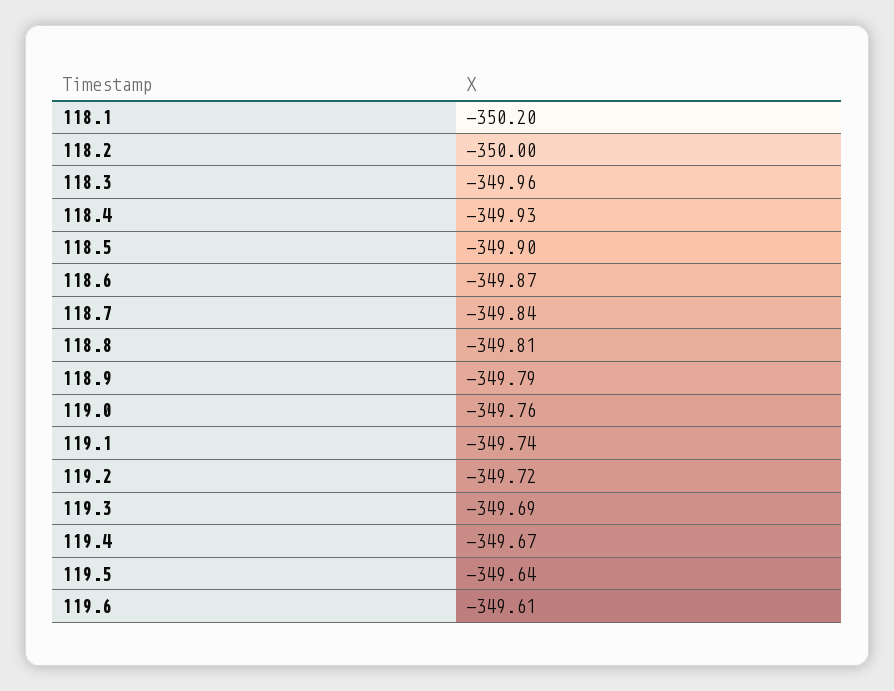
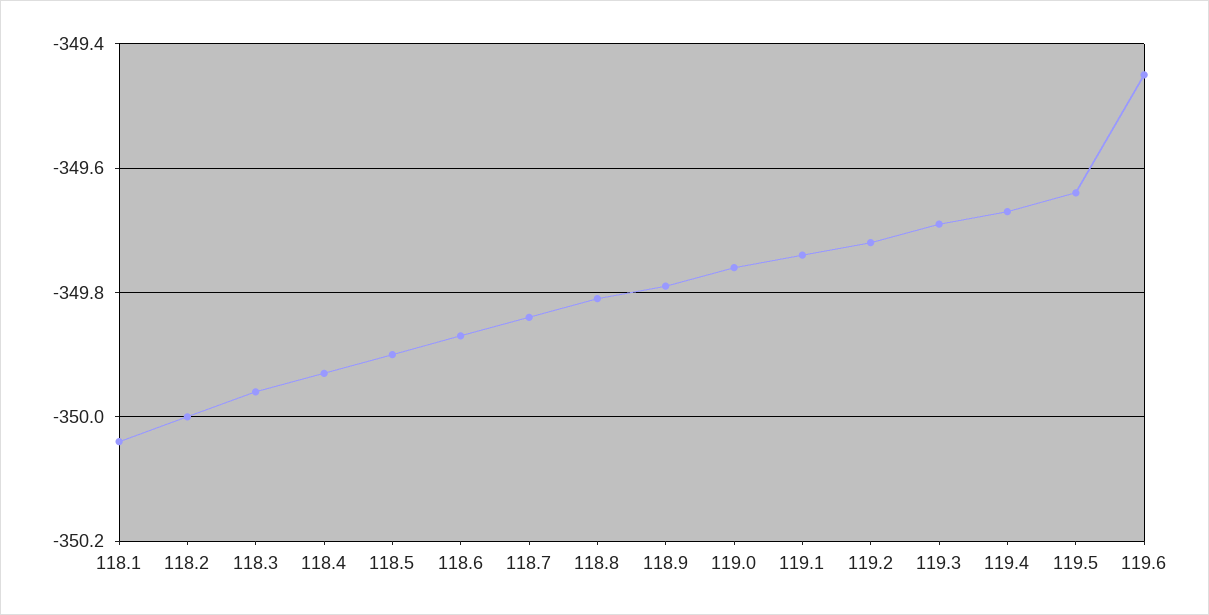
118.1: -350.2 -> -350.05
119.6: -349.61 -> -349.45

